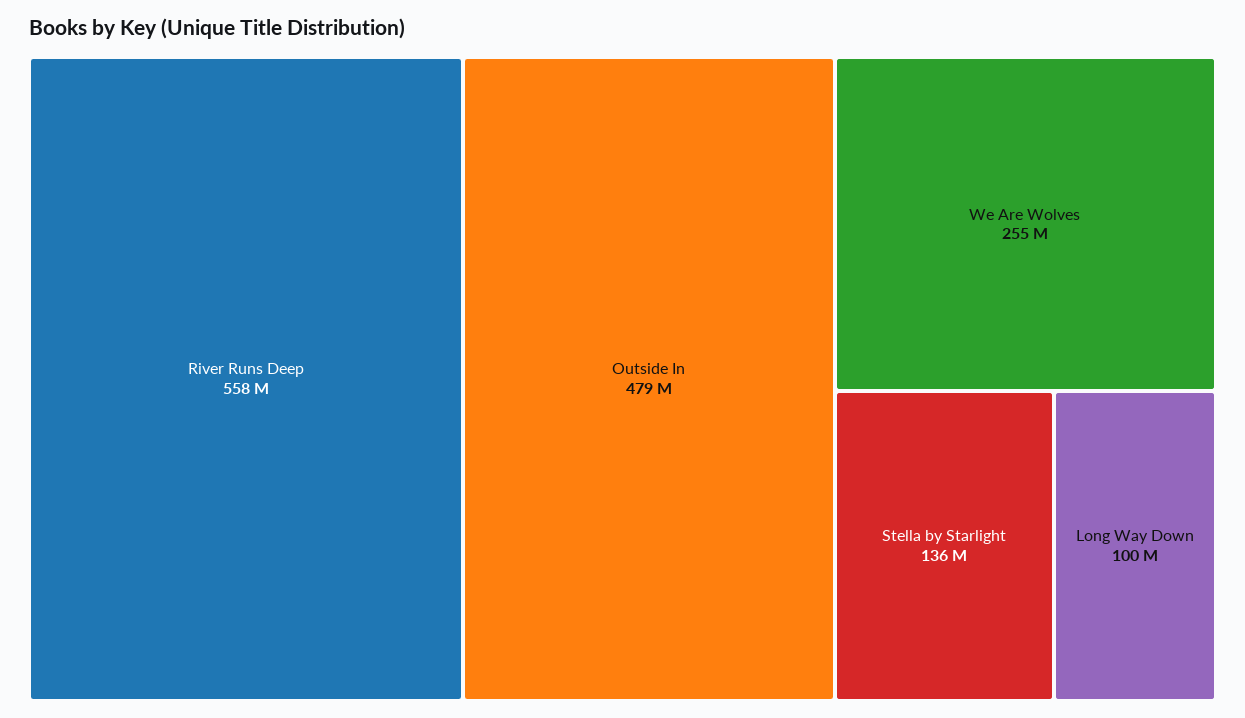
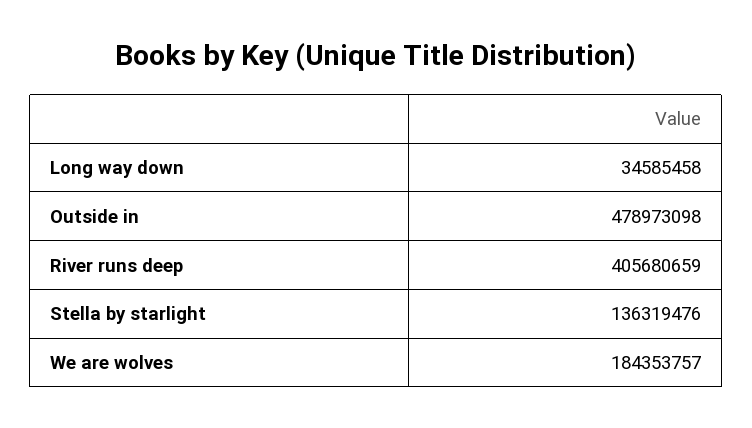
River Runs Deep: 558000000 -> 405680659
We Are Wolves: 255000000 -> 184353757
Long Way Down: 100000000 -> 34585458

